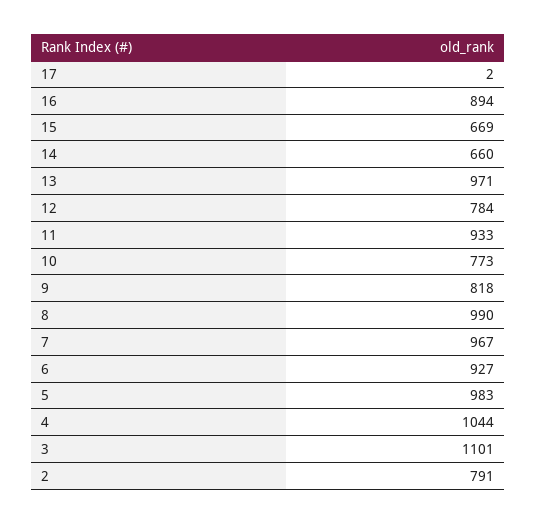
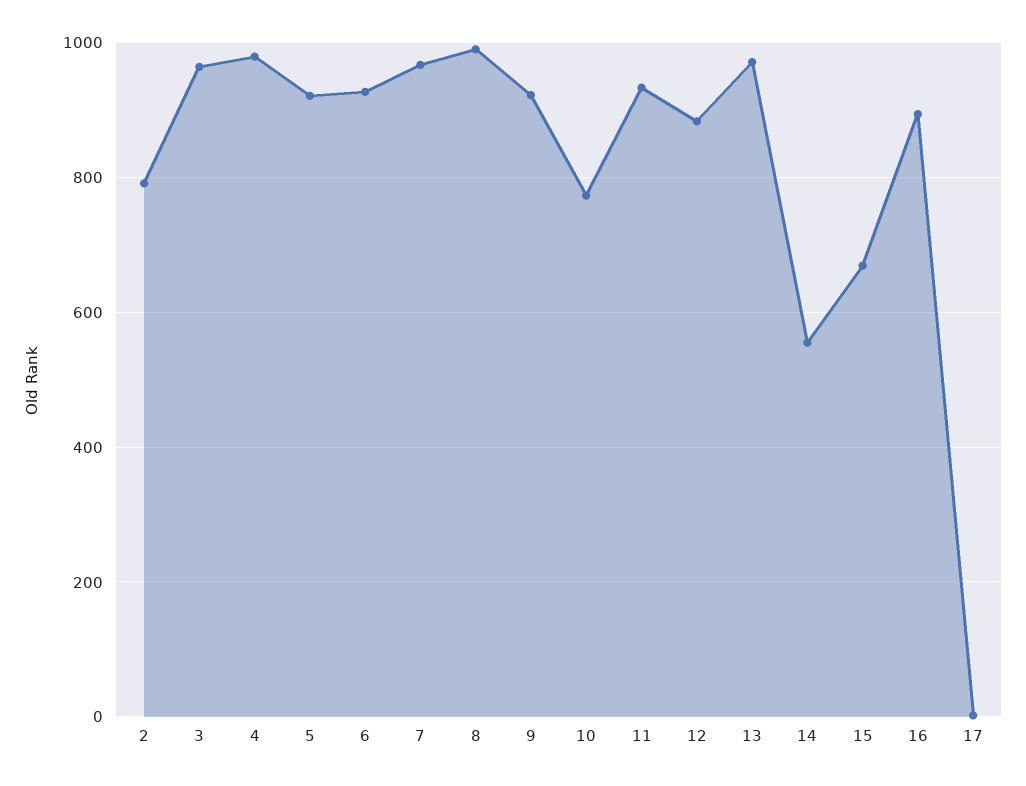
14: 660 -> 560
12: 784 -> 880
9: 818 -> 920
5: 983 -> 920
4: 1044 -> 980
3: 1101 -> 960

